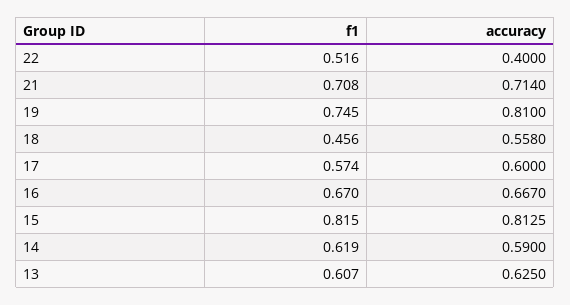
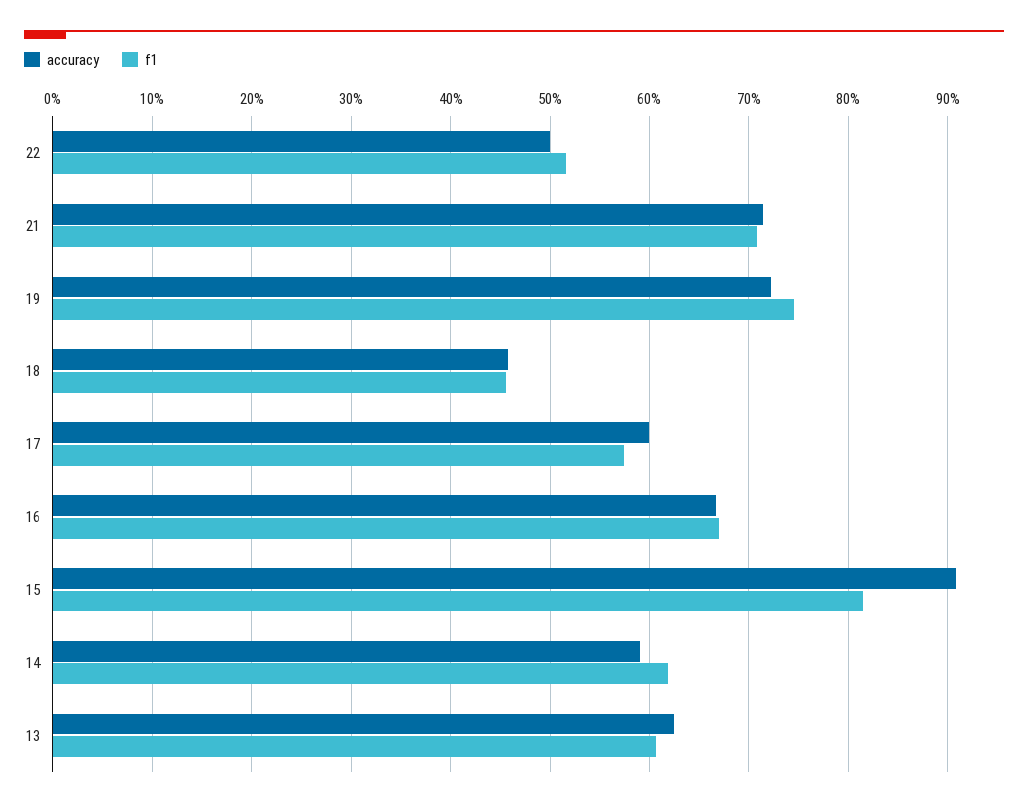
accuracy, 22: 0.4 -> 0.5
accuracy, 19: 0.81 -> 0.72
accuracy, 18: 0.558 -> 0.46
accuracy, 15: 0.8125 -> 0.91

